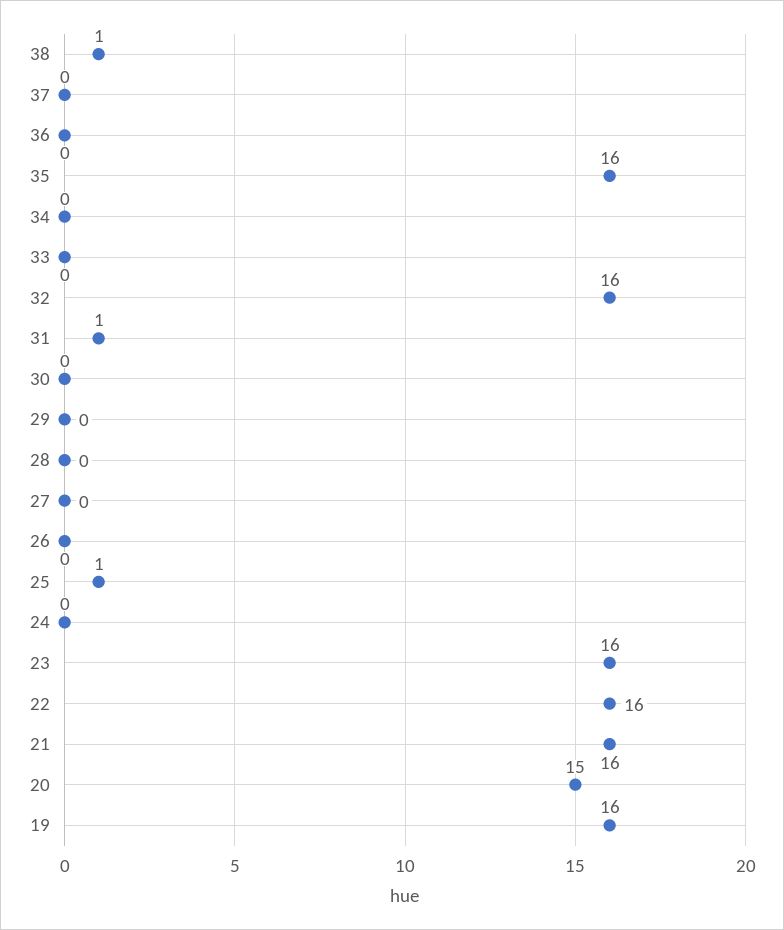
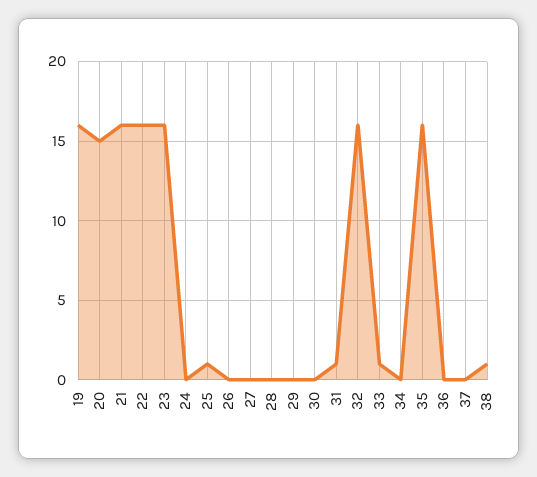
33: 0 -> 1

